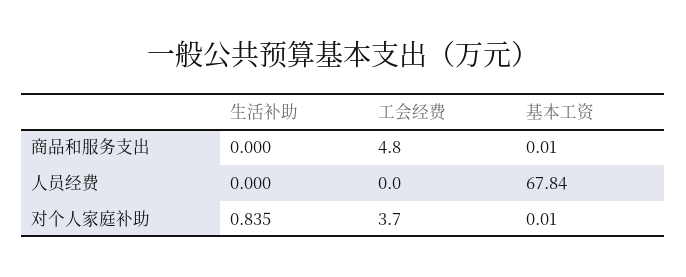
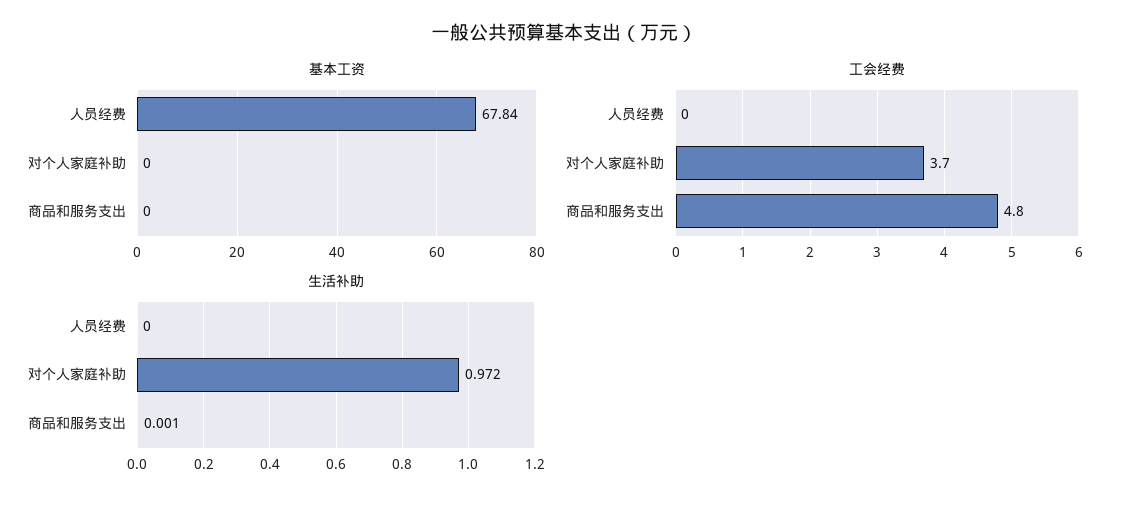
生活补助, 商品和服务支出: 0 -> 0.001
基本工资, 商品和服务支出: 0.01 -> 0
生活补助, 对个人家庭补助: 0.835 -> 0.972
基本工资, 对个人家庭补助: 0.01 -> 0

